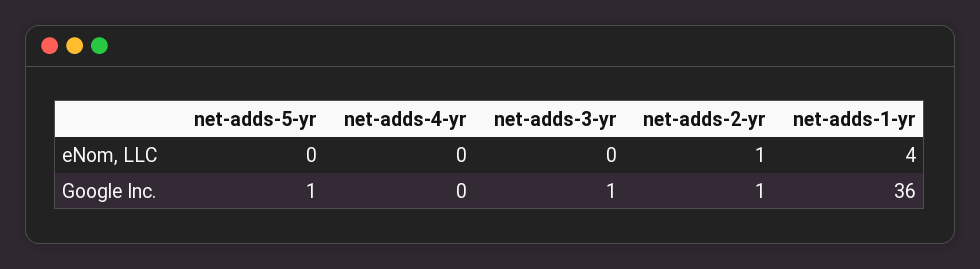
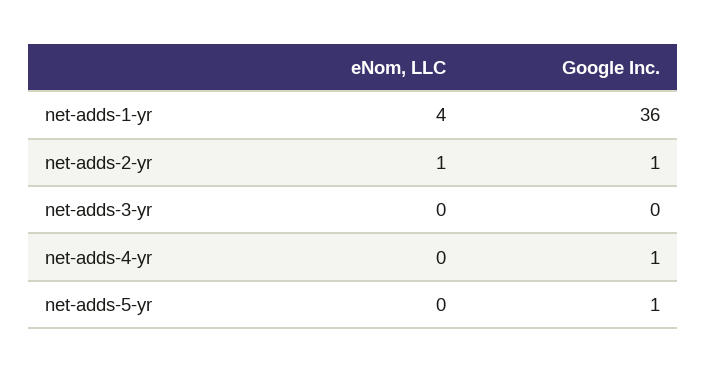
net-adds-4-yr, Google Inc.: 0 -> 1
net-adds-3-yr, Google Inc.: 1 -> 0

